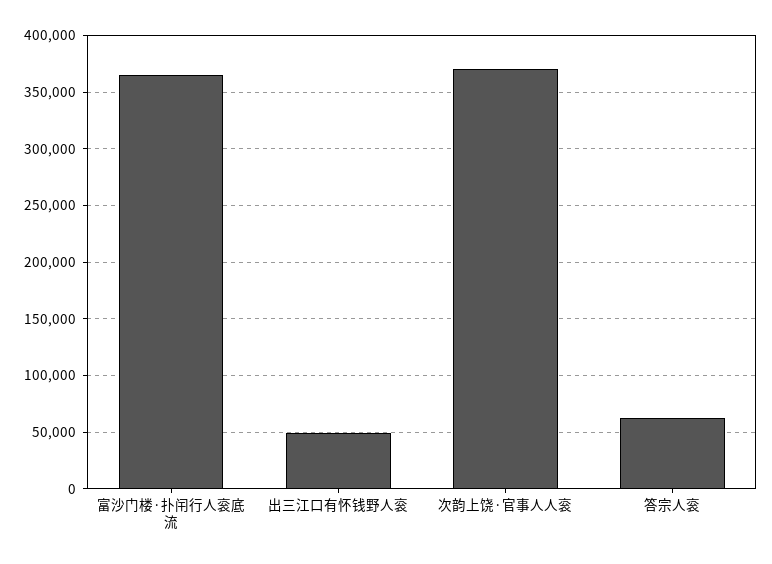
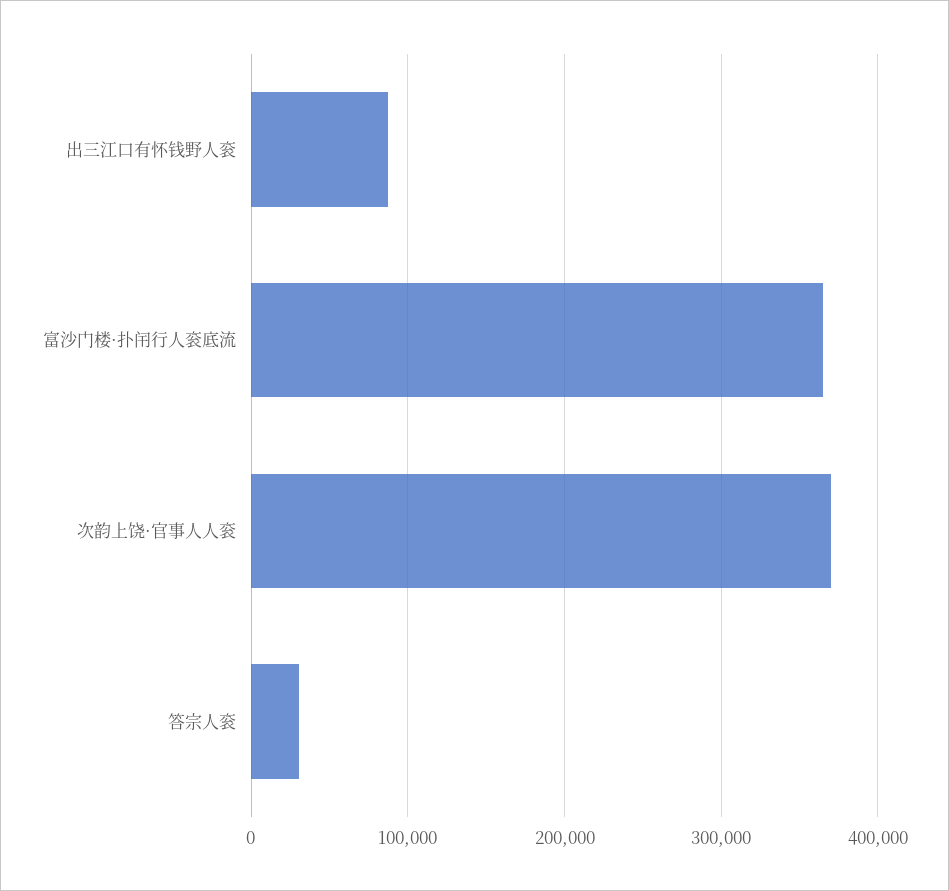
出三江口有怀钱野人衮: 50000 -> 90000
答宗人衮: 60000 -> 30000

